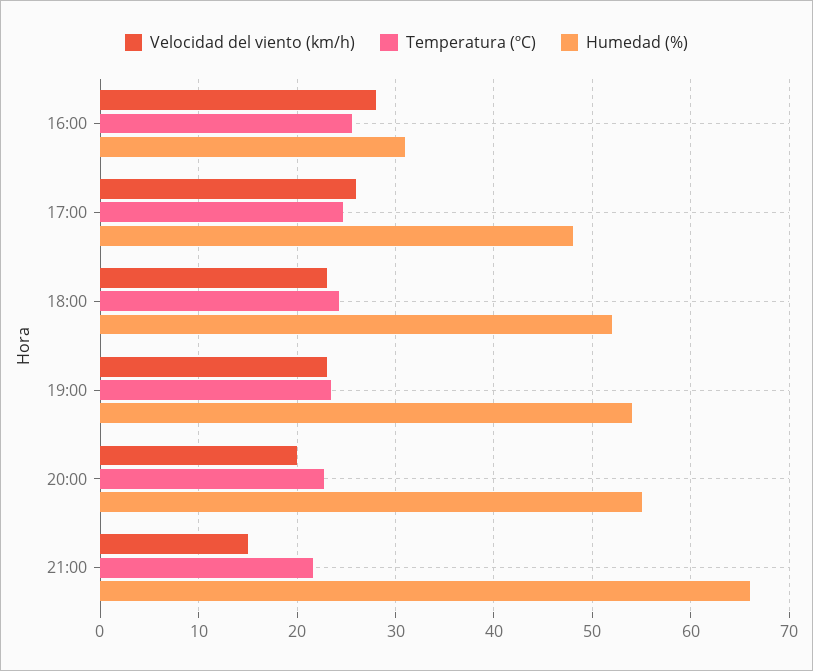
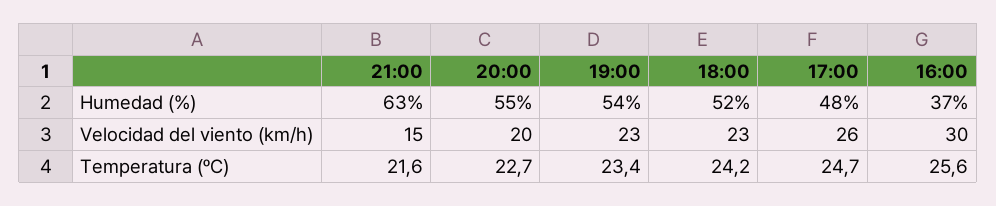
Velocidad del viento (km/h), 16:00: 28 -> 30
Humedad (%), 16:00: 31 -> 37
Humedad (%), 21:00: 66 -> 63

